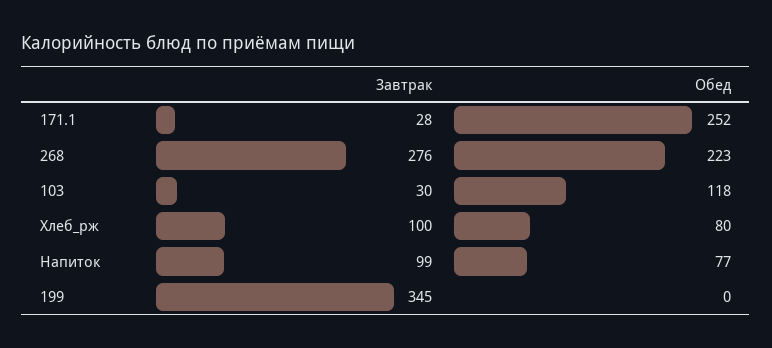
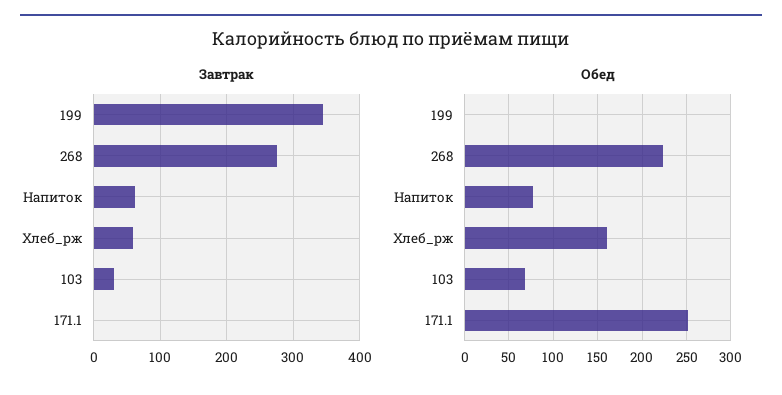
Завтрак, 171.1: 28 -> 0
Обед, 103: 118 -> 70
Завтрак, Хлеб_рж: 100 -> 60
Обед, Хлеб_рж: 80 -> 160
Завтрак, Напиток: 99 -> 60

